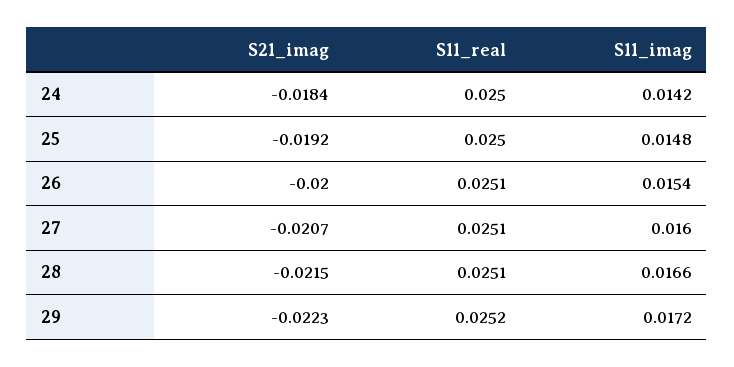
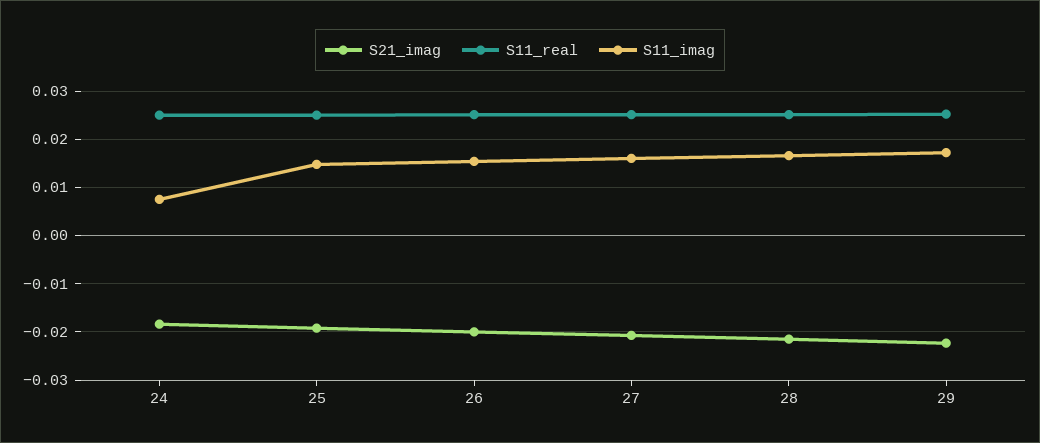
S11_imag, 24: 0.0142 -> 0.008

